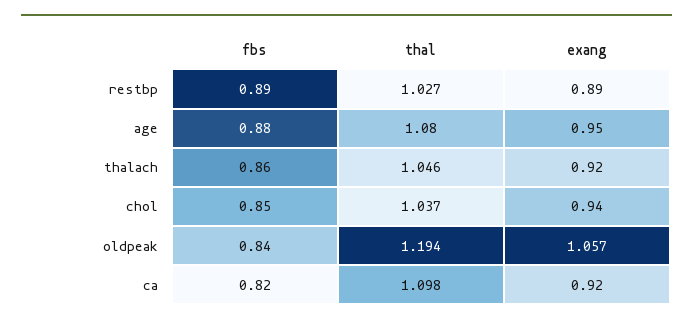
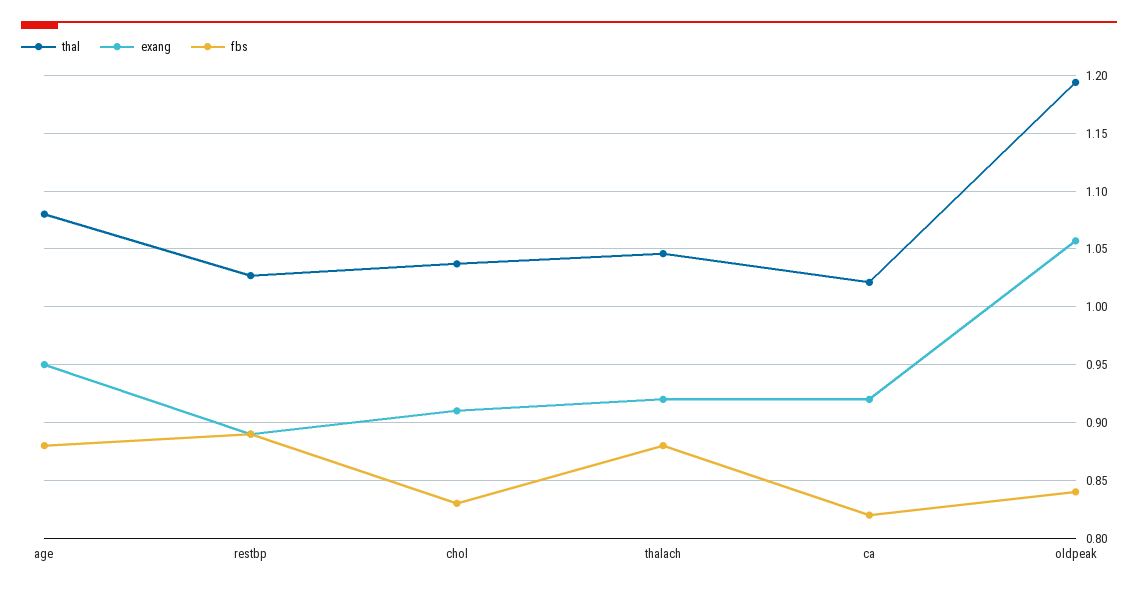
fbs, thalach: 0.86 -> 0.88
fbs, chol: 0.85 -> 0.83
exang, chol: 0.94 -> 0.91
thal, ca: 1.098 -> 1.02

